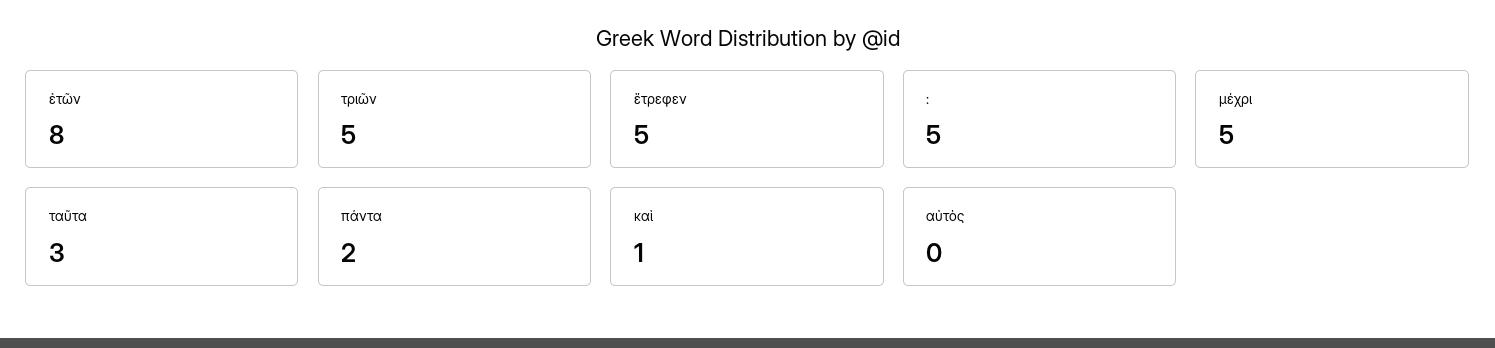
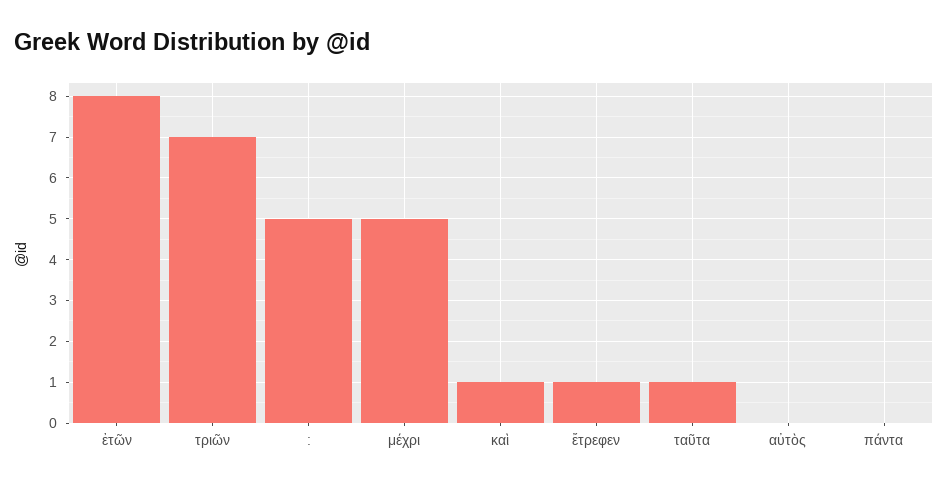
τριῶν: 5 -> 7
ἔτρεφεν: 5 -> 1
ταῦτα: 3 -> 1
πάντα: 2 -> 0

